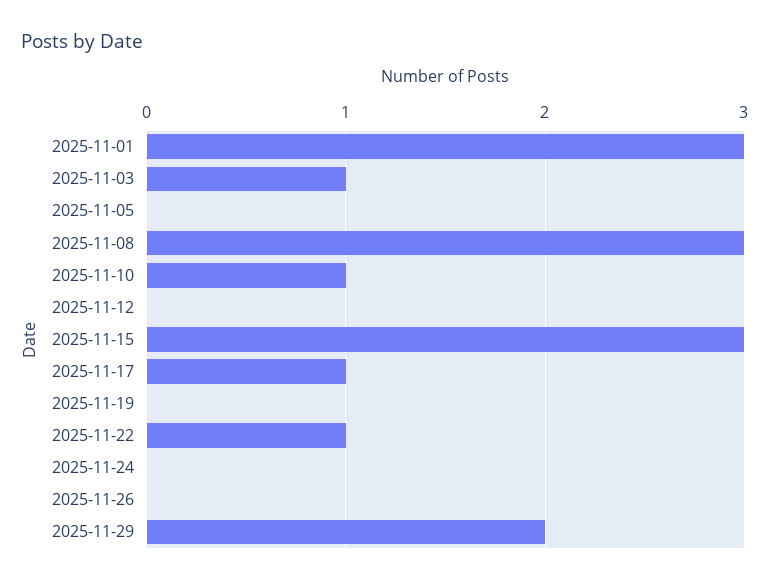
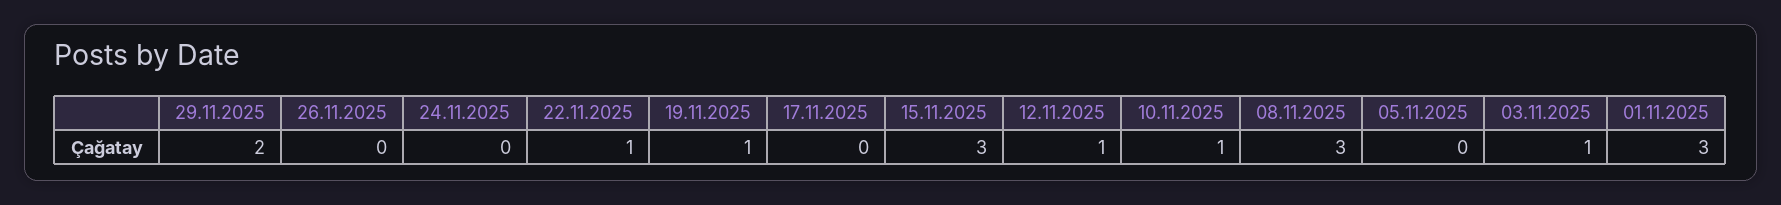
2025-11-12: 0 -> 1
2025-11-17: 1 -> 0
2025-11-19: 0 -> 1

